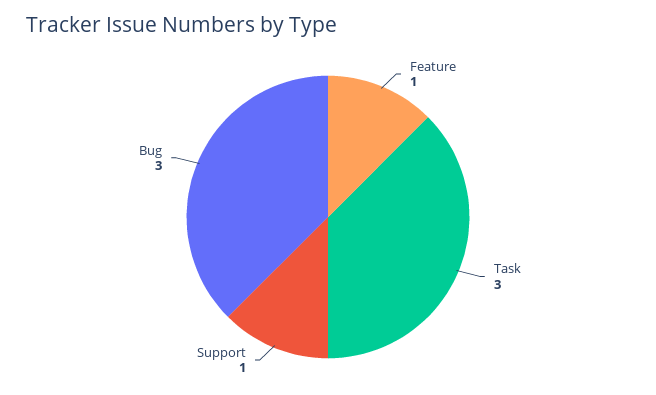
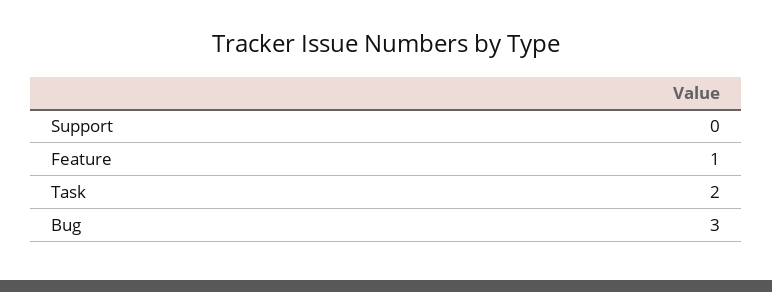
Task: 3 -> 2
Support: 1 -> 0

